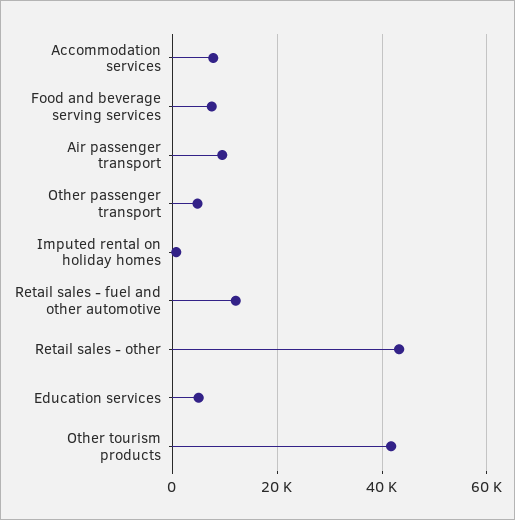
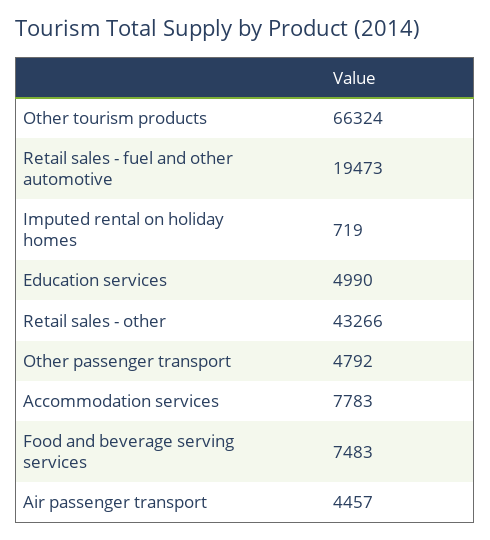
Air passenger transport: 10000 -> 4457
Retail sales - fuel and other automotive: 12000 -> 19473
Other tourism products: 42000 -> 66324

